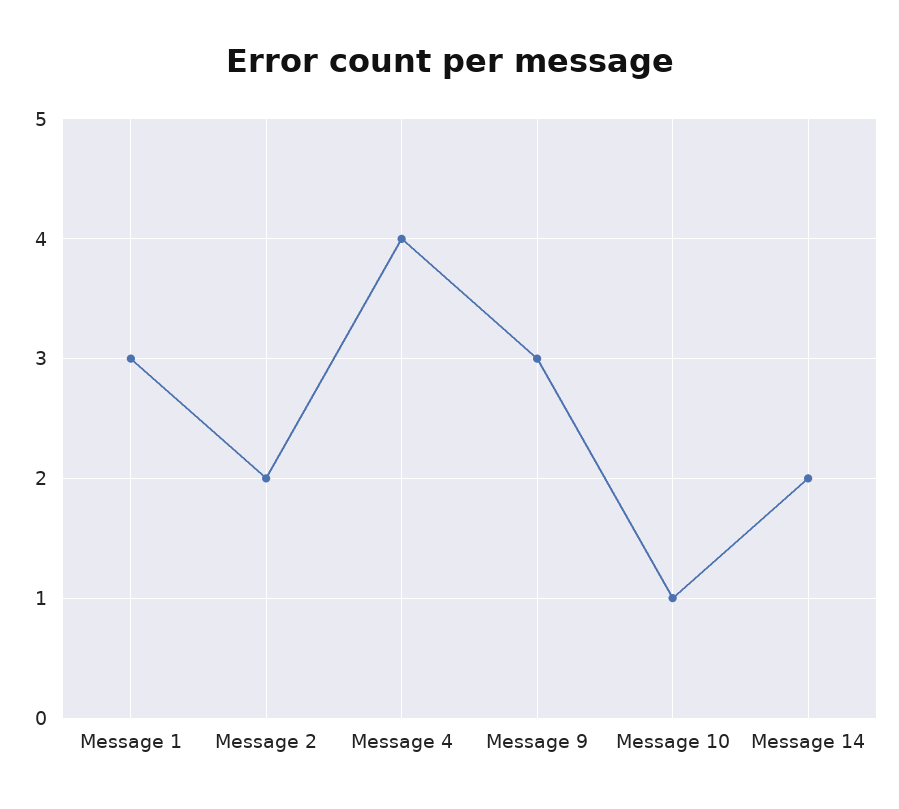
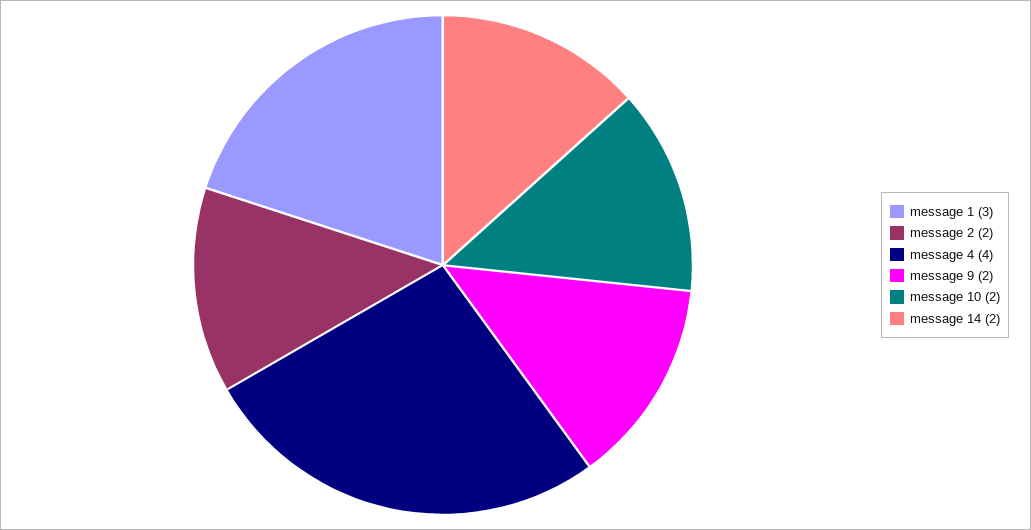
Message 9: 3 -> 2
Message 10: 1 -> 2

